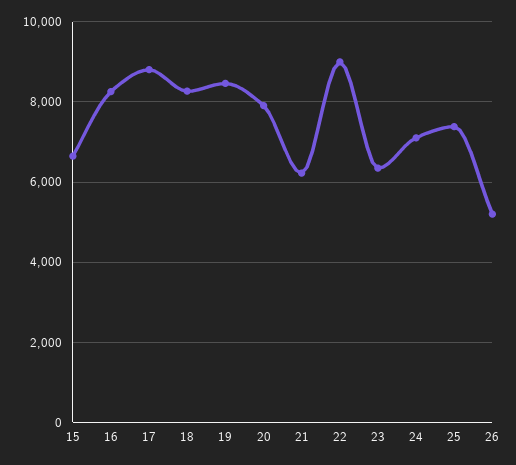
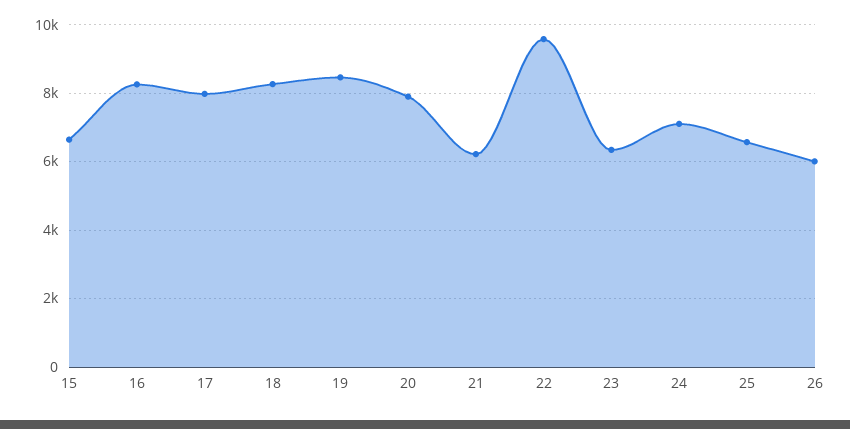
17: 8800 -> 8000
22: 9000 -> 9600
25: 7400 -> 6600
26: 5200 -> 6000

